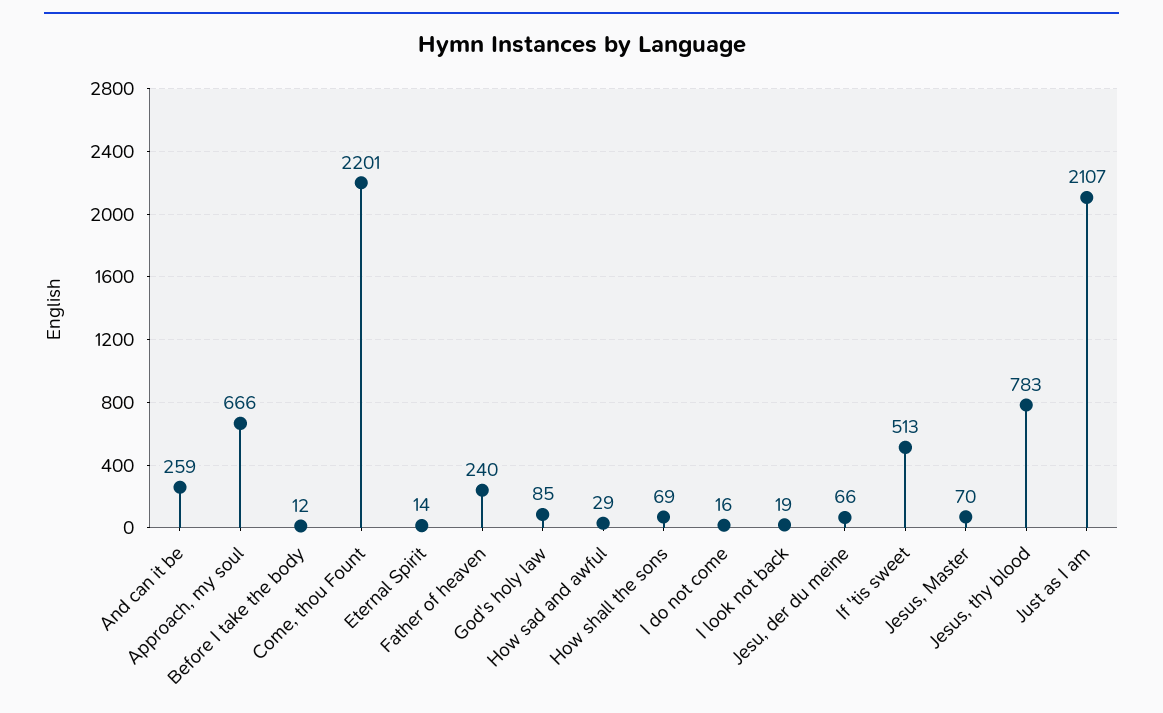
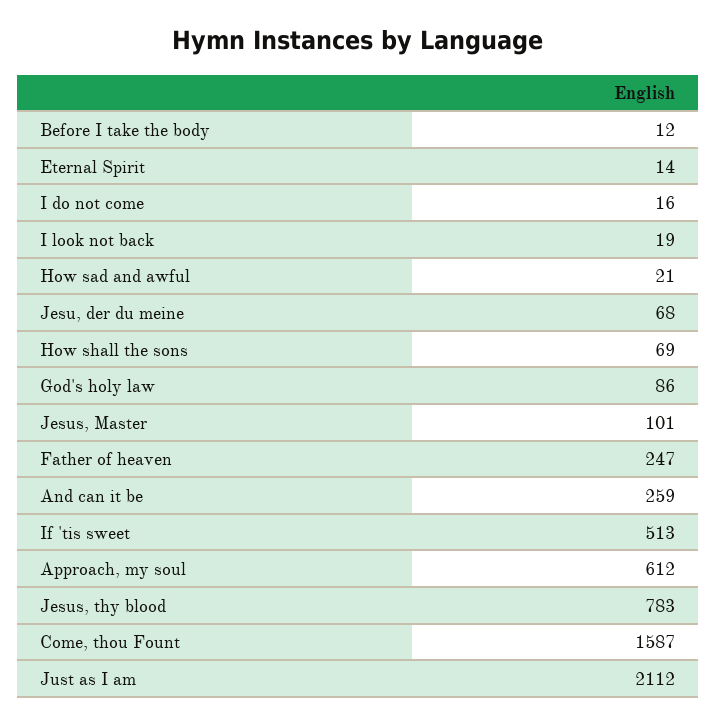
Approach, my soul: 666 -> 612
Come, thou Fount: 2201 -> 1587
Father of heaven: 240 -> 247
God's holy law: 85 -> 86
How sad and awful: 29 -> 21
Jesu, der du meine: 66 -> 68
Jesus, Master: 70 -> 101
Just as I am: 2107 -> 2112

